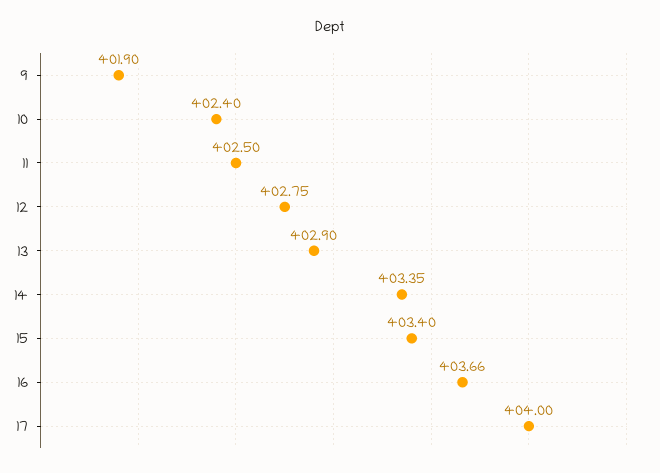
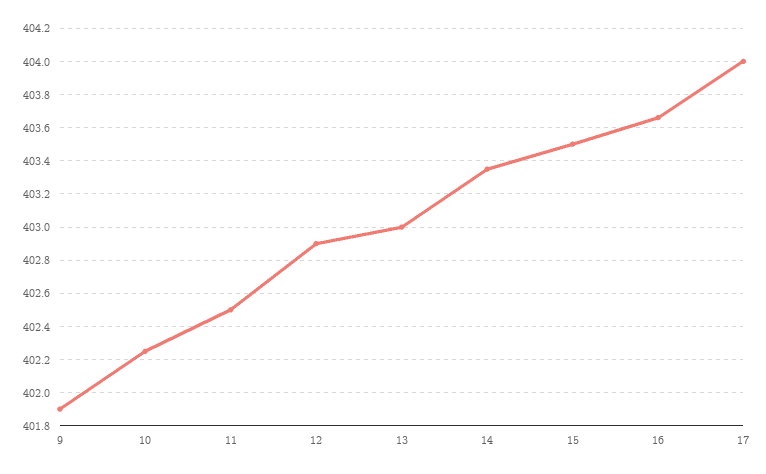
10: 402.4 -> 402.25
12: 402.75 -> 402.9
13: 402.9 -> 403
15: 403.4 -> 403.5

